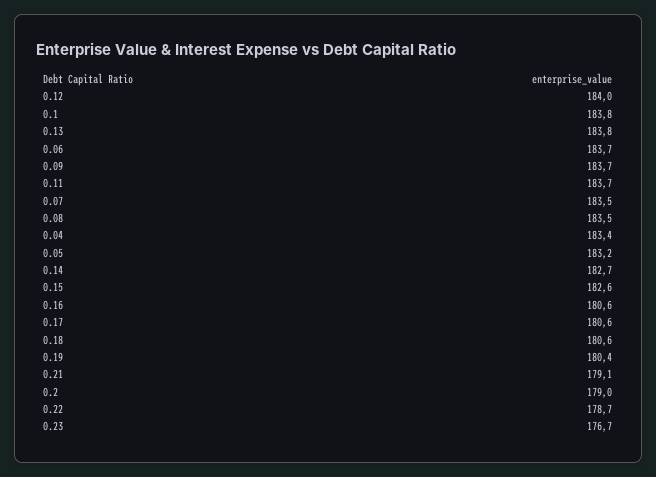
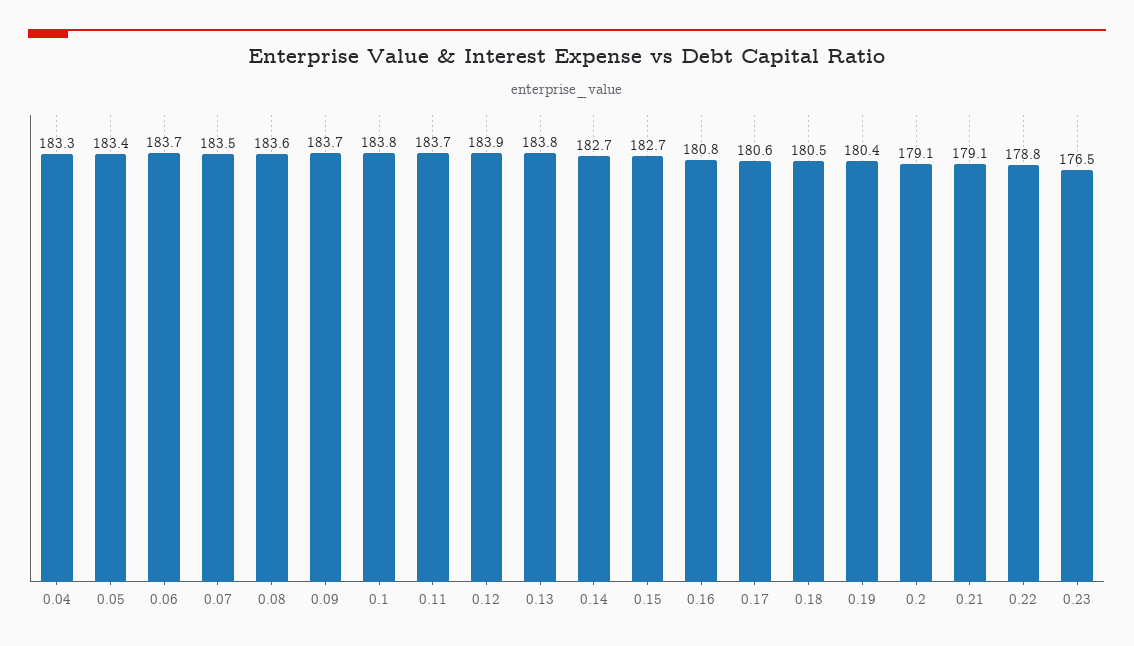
0.12: 184 -> 183.9
0.08: 183.5 -> 183.6
0.04: 183.4 -> 183.3
0.05: 183.2 -> 183.4
0.15: 182.6 -> 182.7
0.16: 180.6 -> 180.8
0.18: 180.6 -> 180.5
0.2: 179 -> 179.1
0.22: 178.7 -> 178.8
0.23: 176.7 -> 176.5

